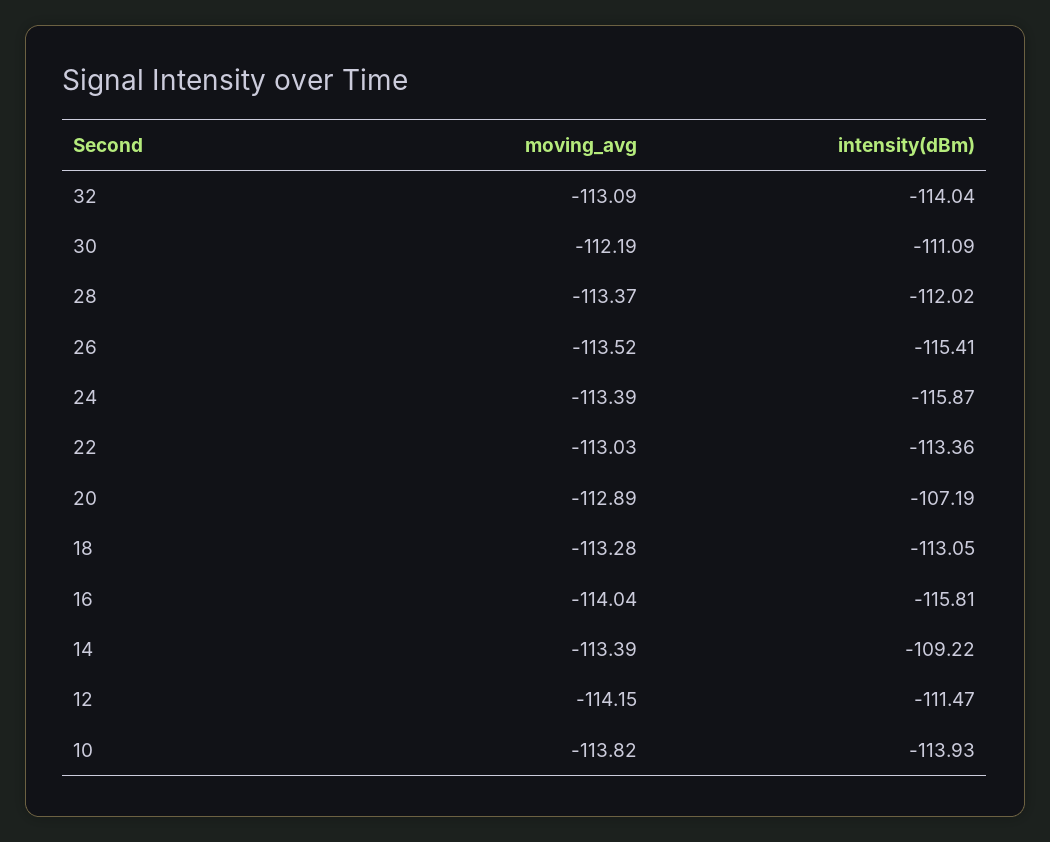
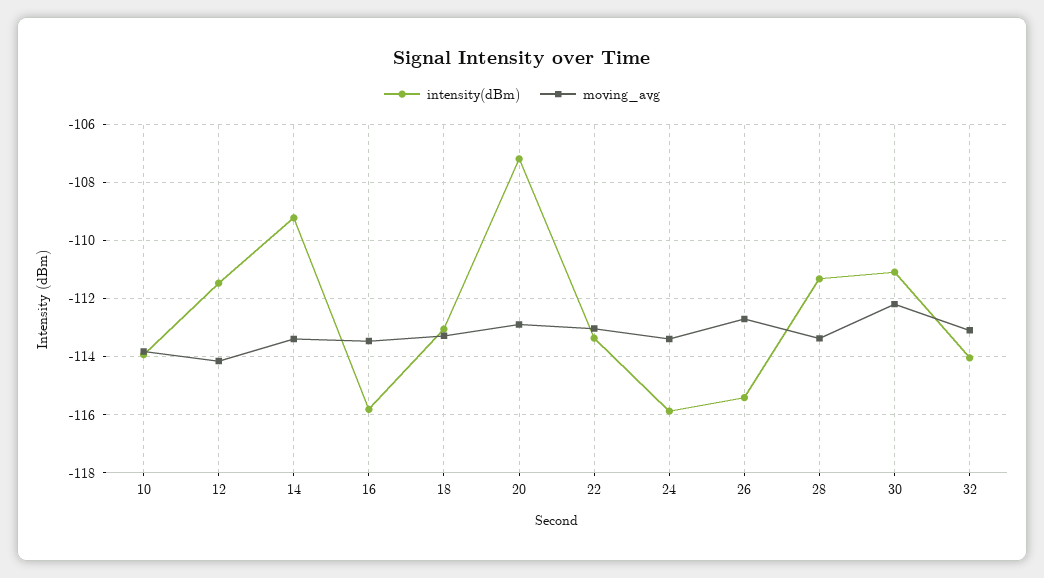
intensity(dBm), 28: -112.02 -> -111.25
moving_avg, 26: -113.52 -> -112.75
moving_avg, 16: -114.04 -> -113.5

